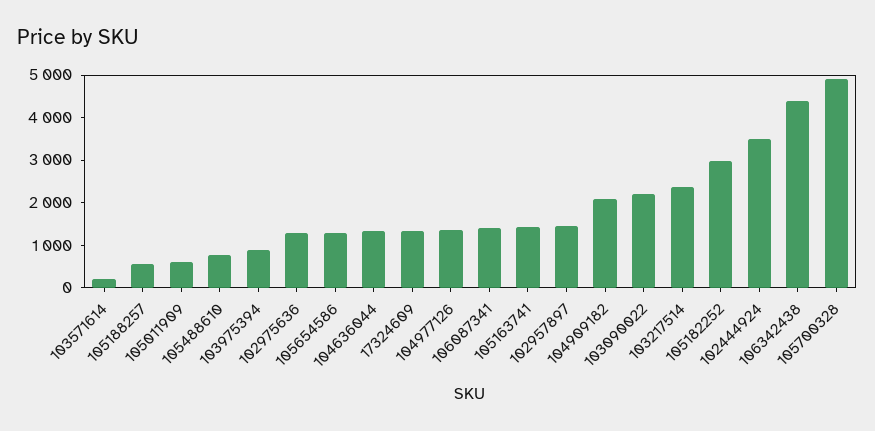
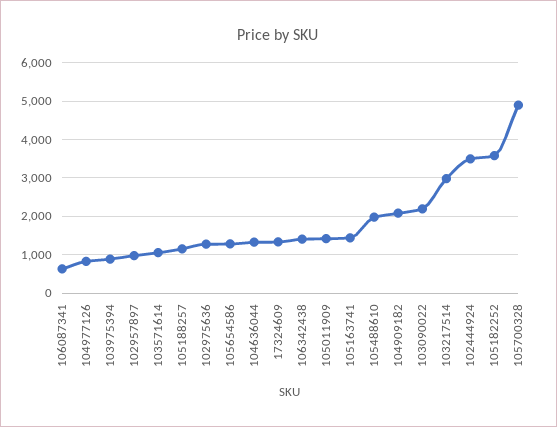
103571614: 200 -> 1000
105188257: 600 -> 1200
105011909: 600 -> 1400
105488610: 800 -> 2000
104977126: 1400 -> 800
106087341: 1400 -> 600
102957897: 1400 -> 1000
103217514: 2400 -> 3000
105182252: 3000 -> 3600
106342438: 4400 -> 1400

